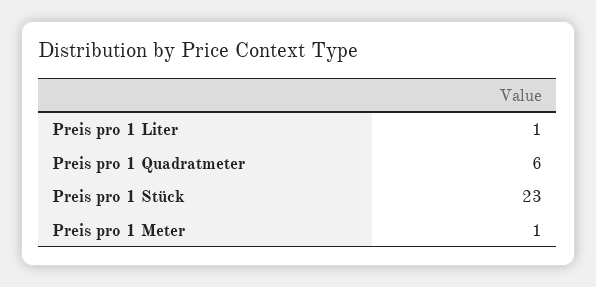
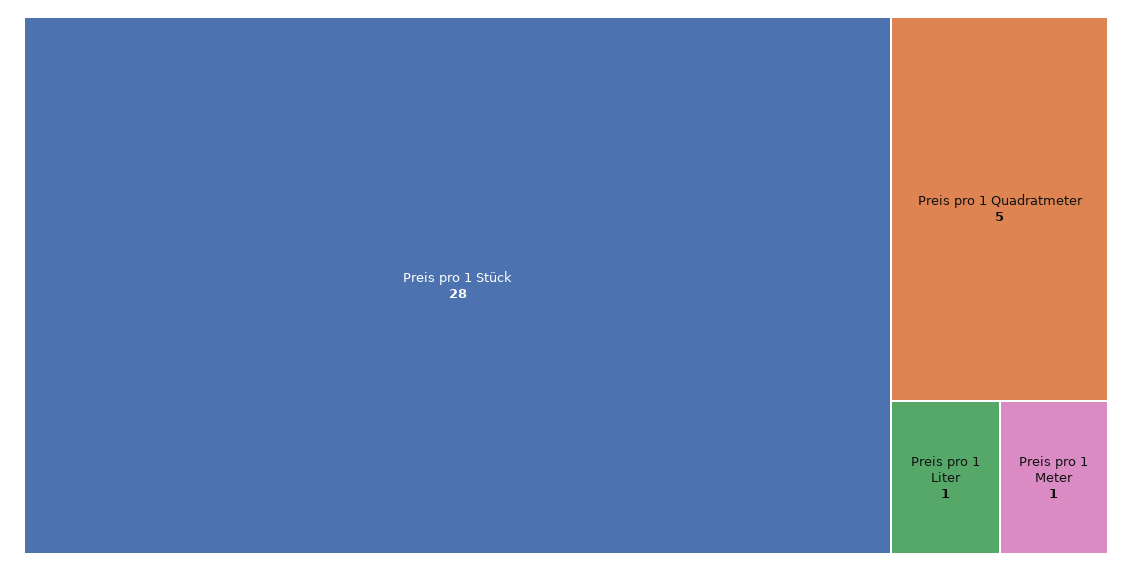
Preis pro 1 Quadratmeter: 6 -> 5
Preis pro 1 Stück: 23 -> 28

